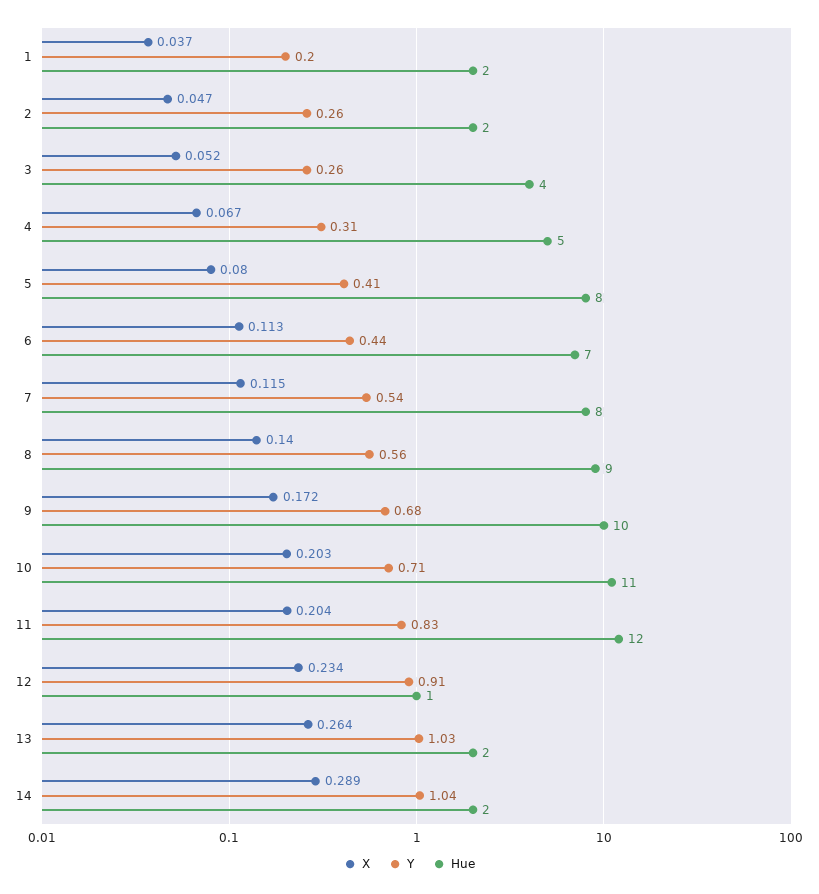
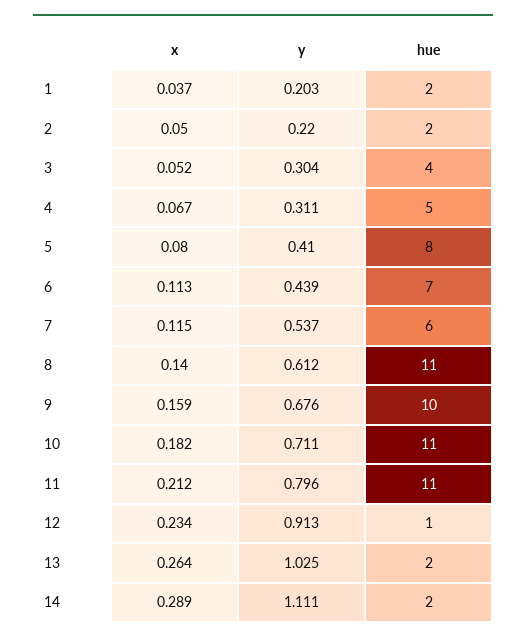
X, 2: 0.047 -> 0.05
Y, 2: 0.26 -> 0.22
Y, 3: 0.26 -> 0.304
Hue, 7: 8 -> 6
Y, 8: 0.56 -> 0.612
Hue, 8: 9 -> 11
X, 9: 0.172 -> 0.159
X, 10: 0.203 -> 0.182
X, 11: 0.204 -> 0.212
Y, 11: 0.83 -> 0.796
Hue, 11: 12 -> 11
Y, 14: 1.04 -> 1.111

